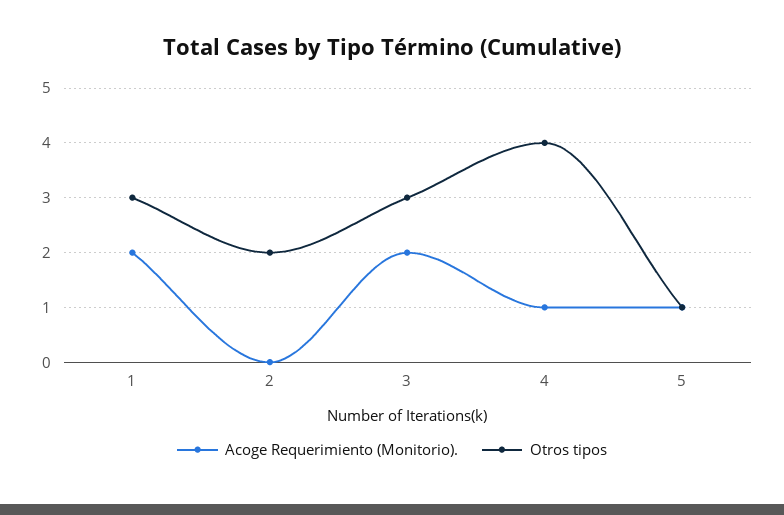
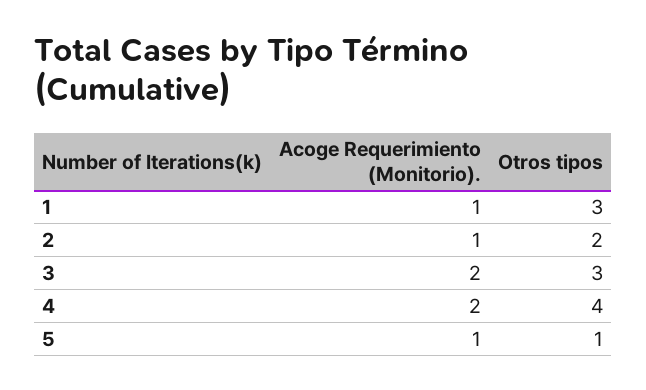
Acoge Requerimiento (Monitorio)., 1: 2 -> 1
Acoge Requerimiento (Monitorio)., 2: 0 -> 1
Acoge Requerimiento (Monitorio)., 4: 1 -> 2

